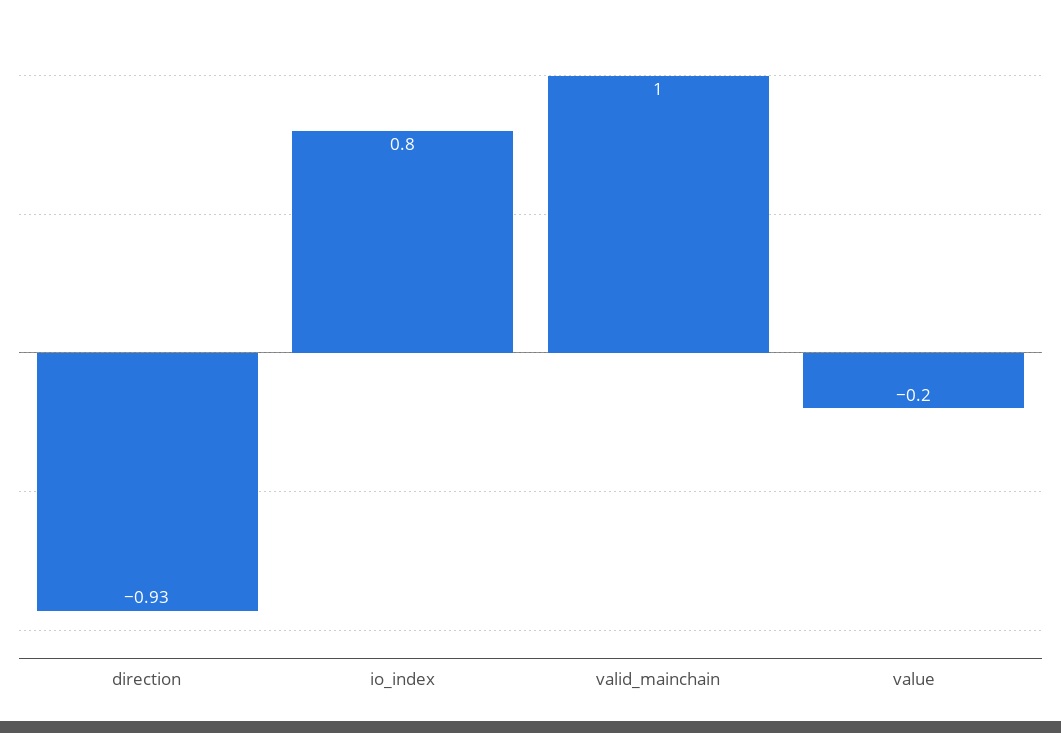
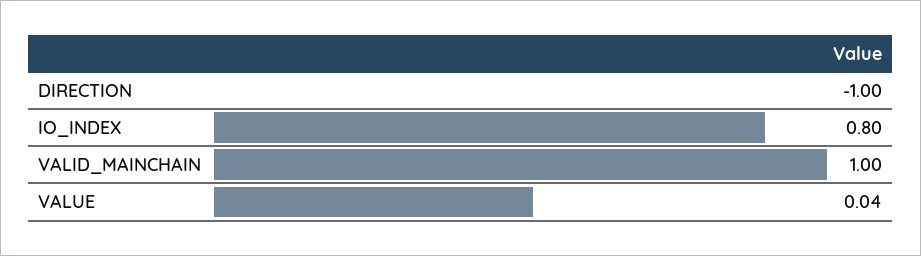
direction: -0.93 -> -1
value: -0.2 -> 0.04

